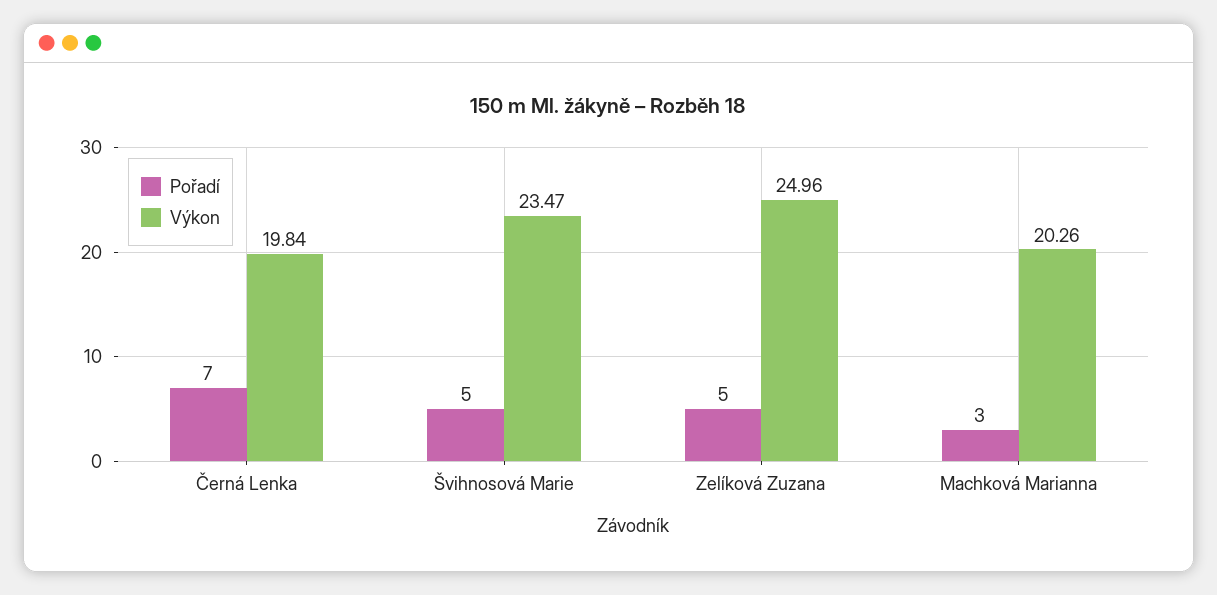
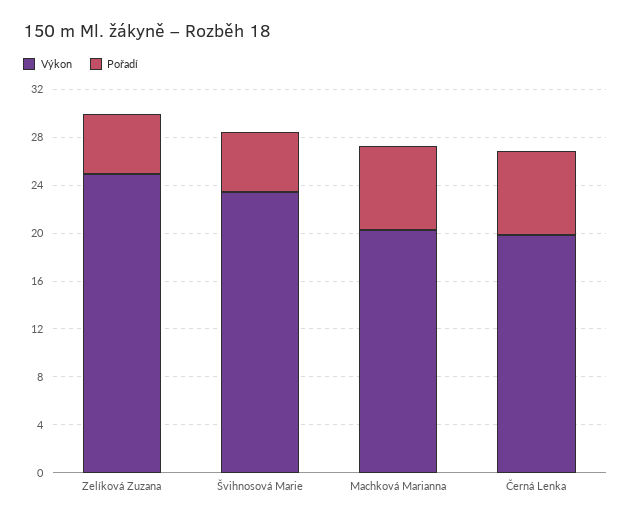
Pořadí, Machková Marianna: 3 -> 7

